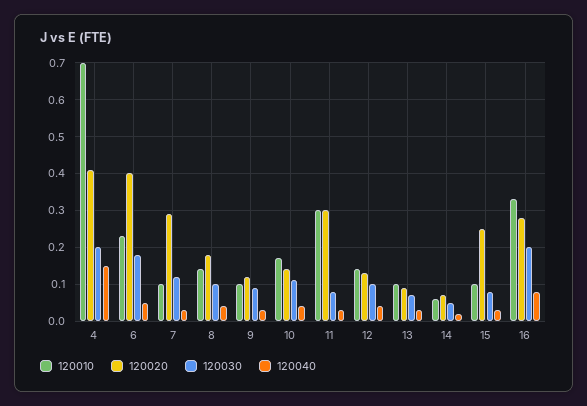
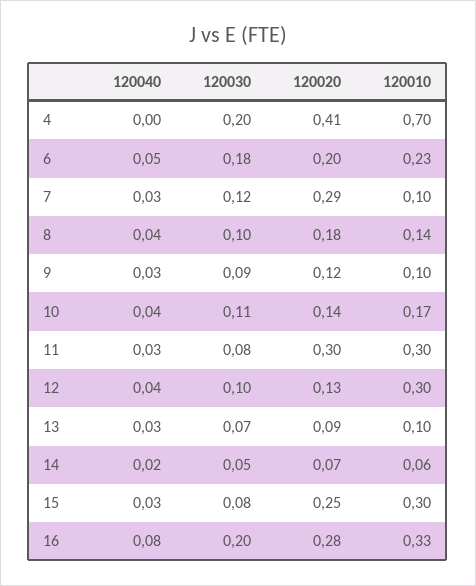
120040, 4: 0.15 -> 0
120020, 6: 0.4 -> 0.2
120010, 12: 0.15 -> 0.3
120010, 15: 0.1 -> 0.3

